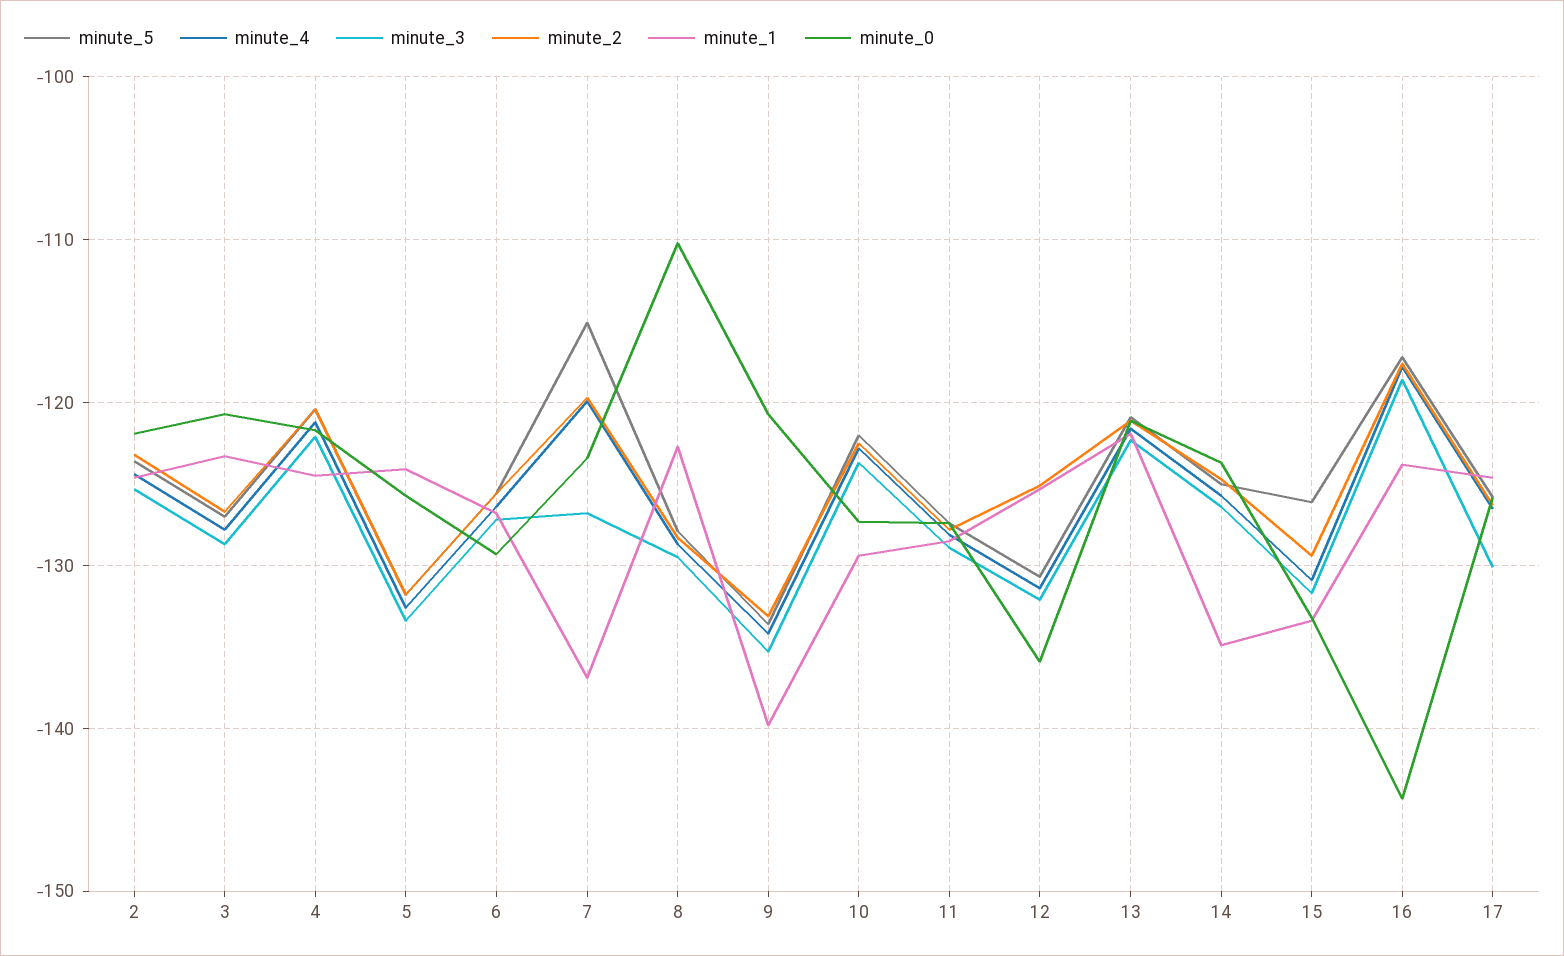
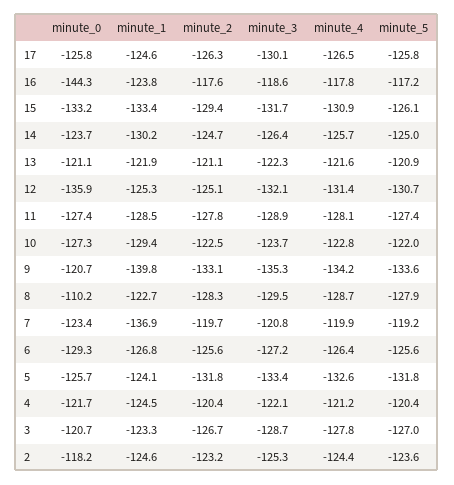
minute_0, 2: -122 -> -118.2
minute_5, 7: -115 -> -119.2
minute_3, 7: -127 -> -120.8
minute_1, 14: -135 -> -130.2

